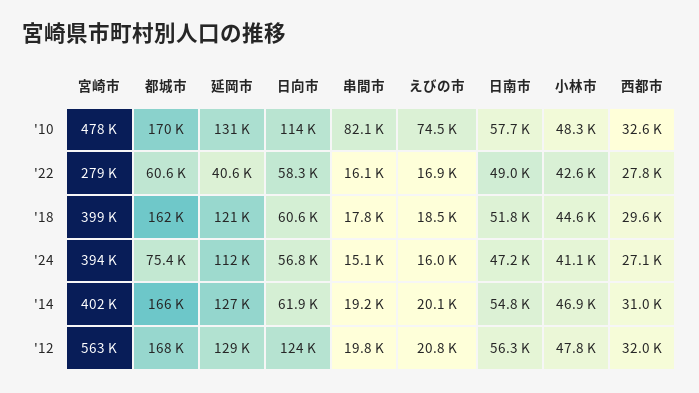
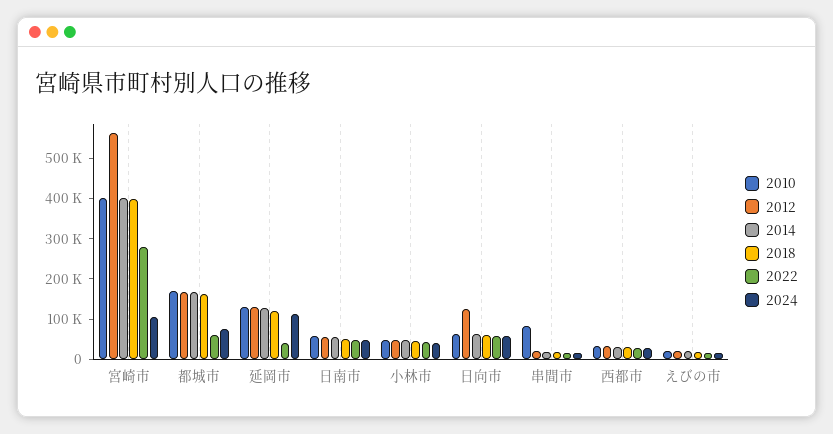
'10, 宮崎市: 478000 -> 400000
'10, 日向市: 114000 -> 60000
'10, えびの市: 74500 -> 20000
'24, 宮崎市: 394000 -> 100000

